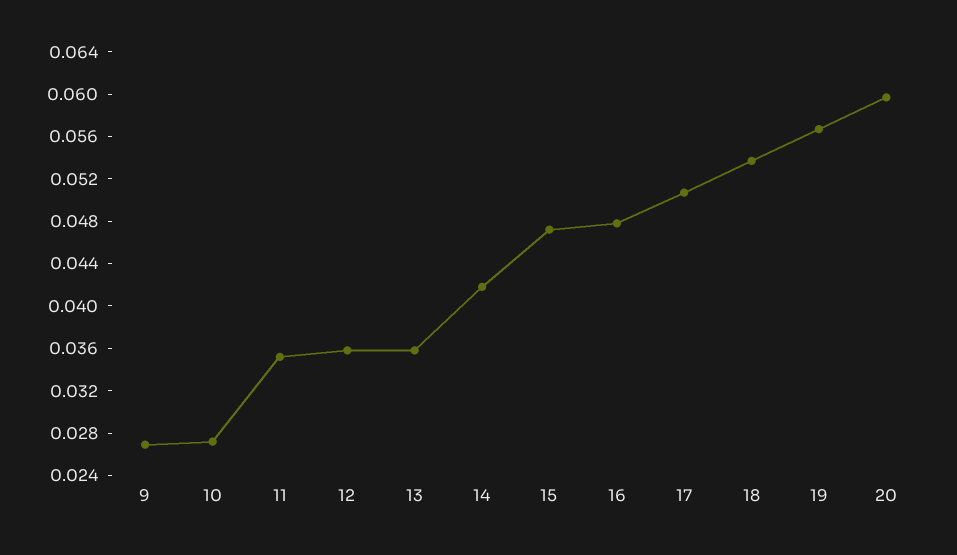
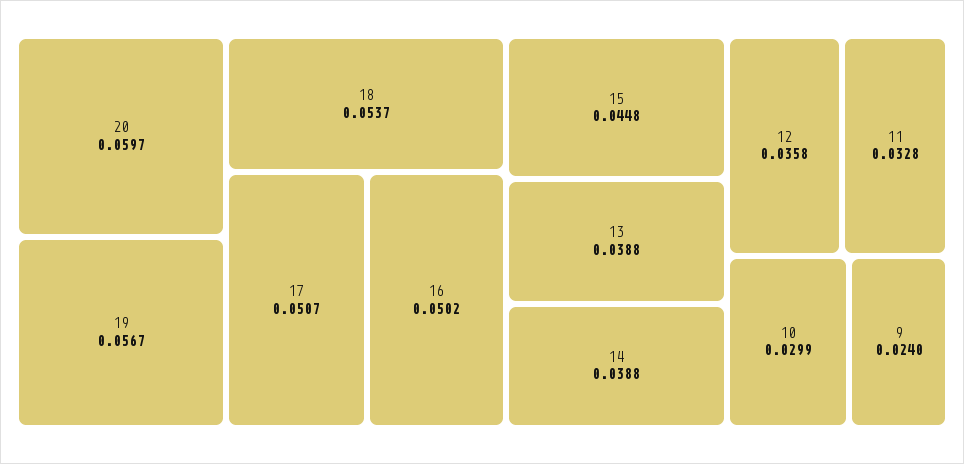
9: 0.027 -> 0.024
10: 0.027 -> 0.0299
11: 0.035 -> 0.0328
13: 0.036 -> 0.0388
14: 0.042 -> 0.0388
15: 0.047 -> 0.0448
16: 0.048 -> 0.0502

